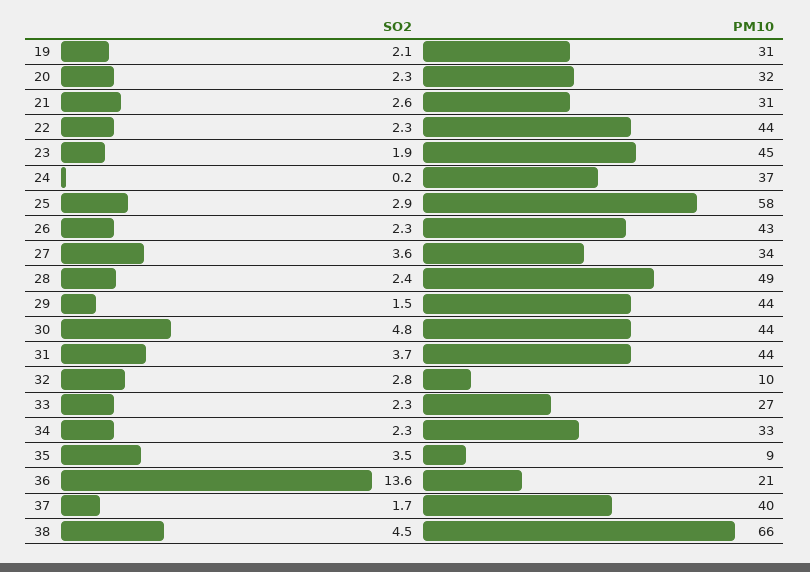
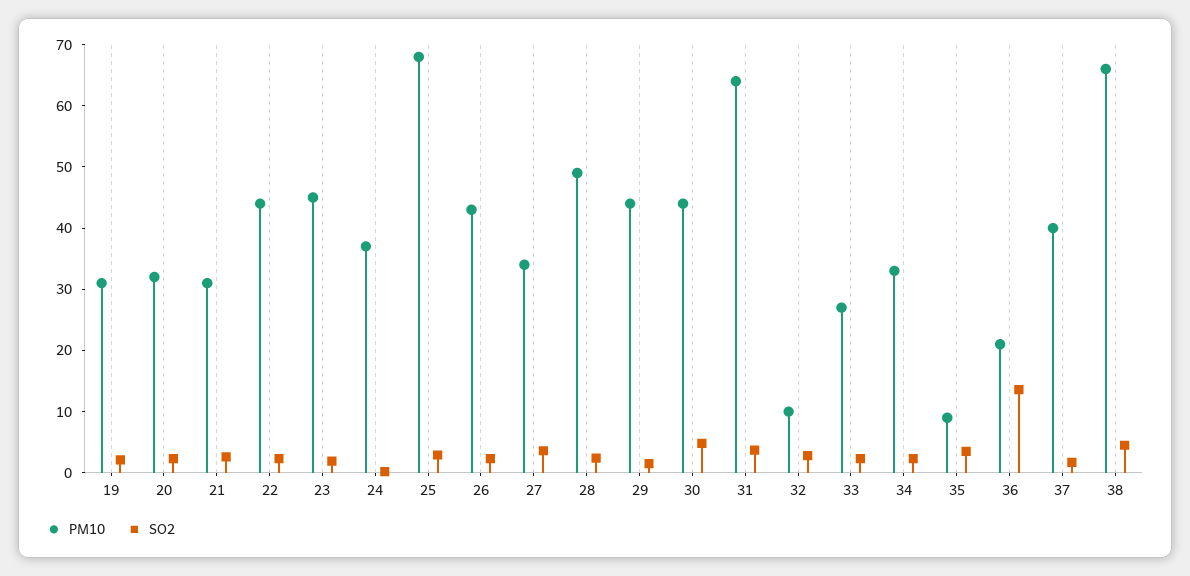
PM10, 25: 58 -> 68
PM10, 31: 44 -> 64

